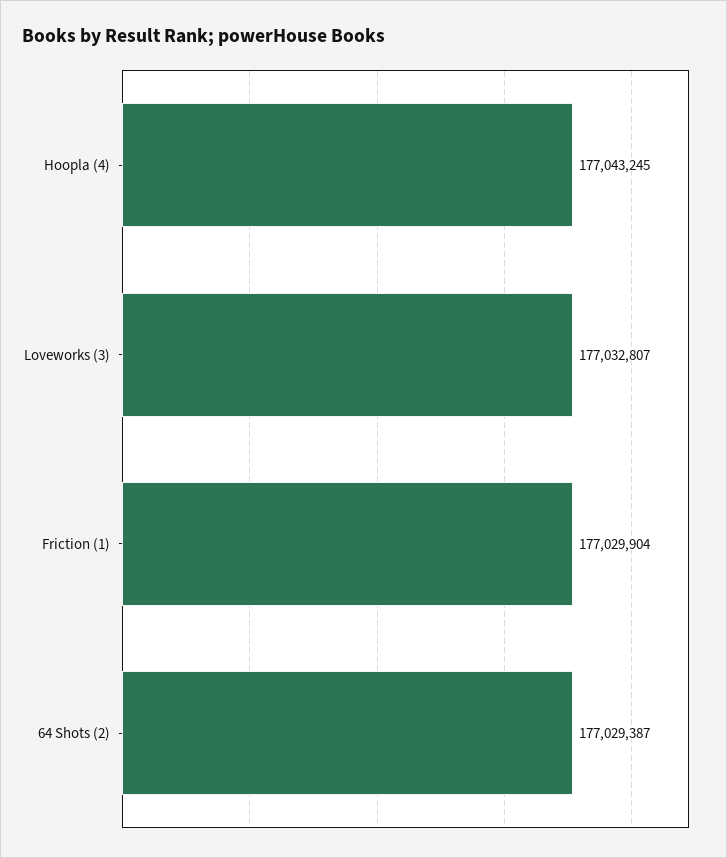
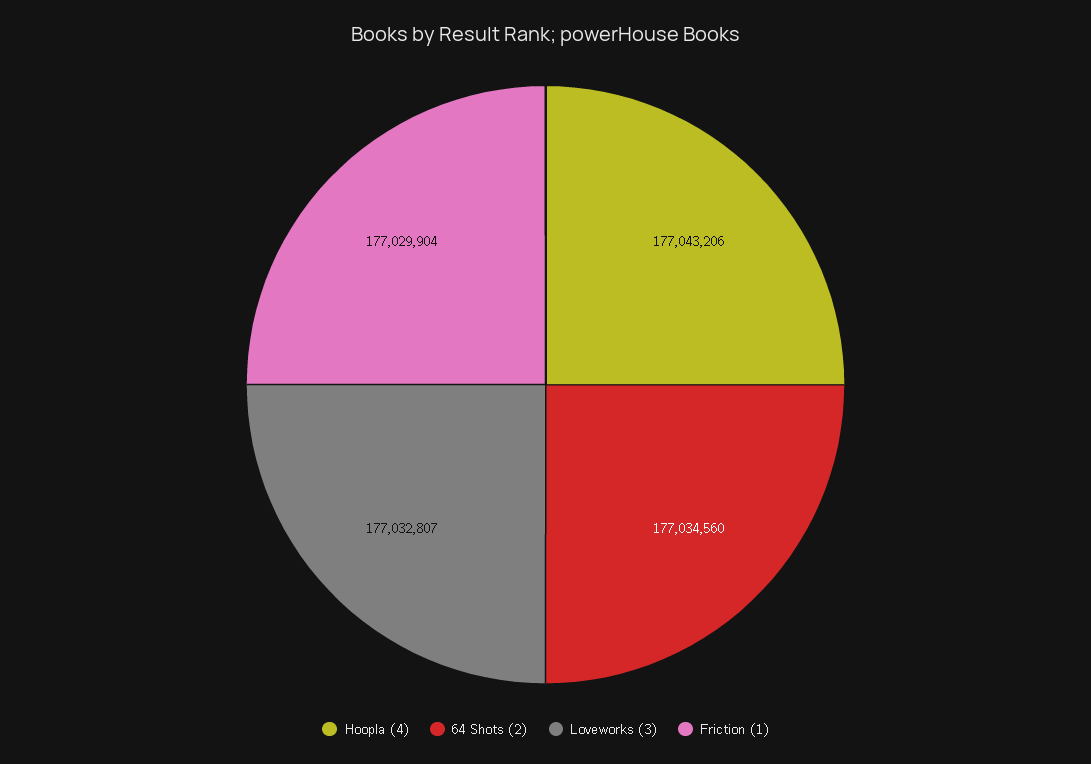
Hoopla (4): 177043245 -> 177043206
64 Shots (2): 177029387 -> 177034560

